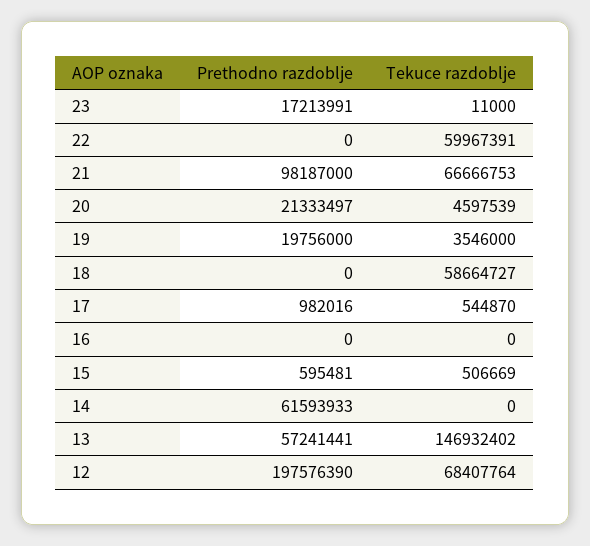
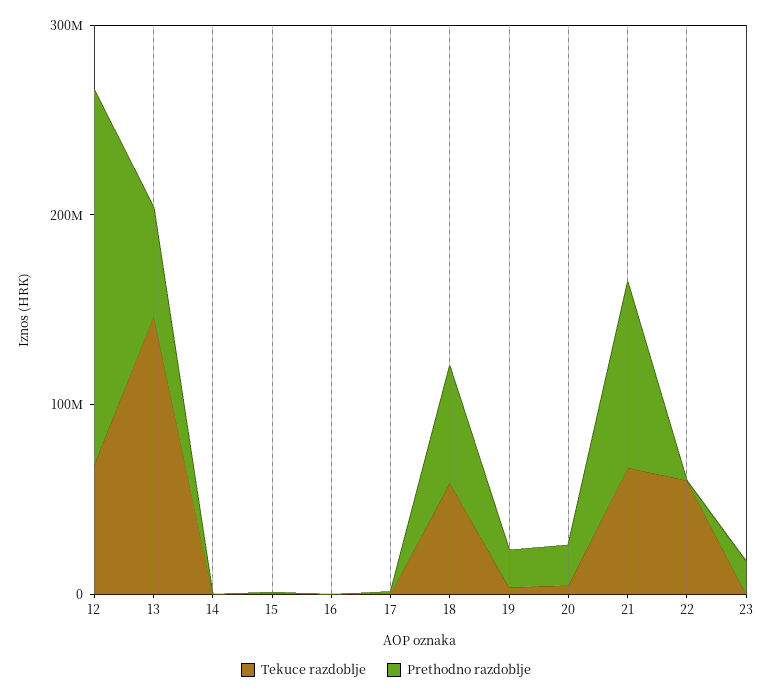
Prethodno razdoblje, 18: 0 -> 60000000
Prethodno razdoblje, 14: 61593933 -> 0

